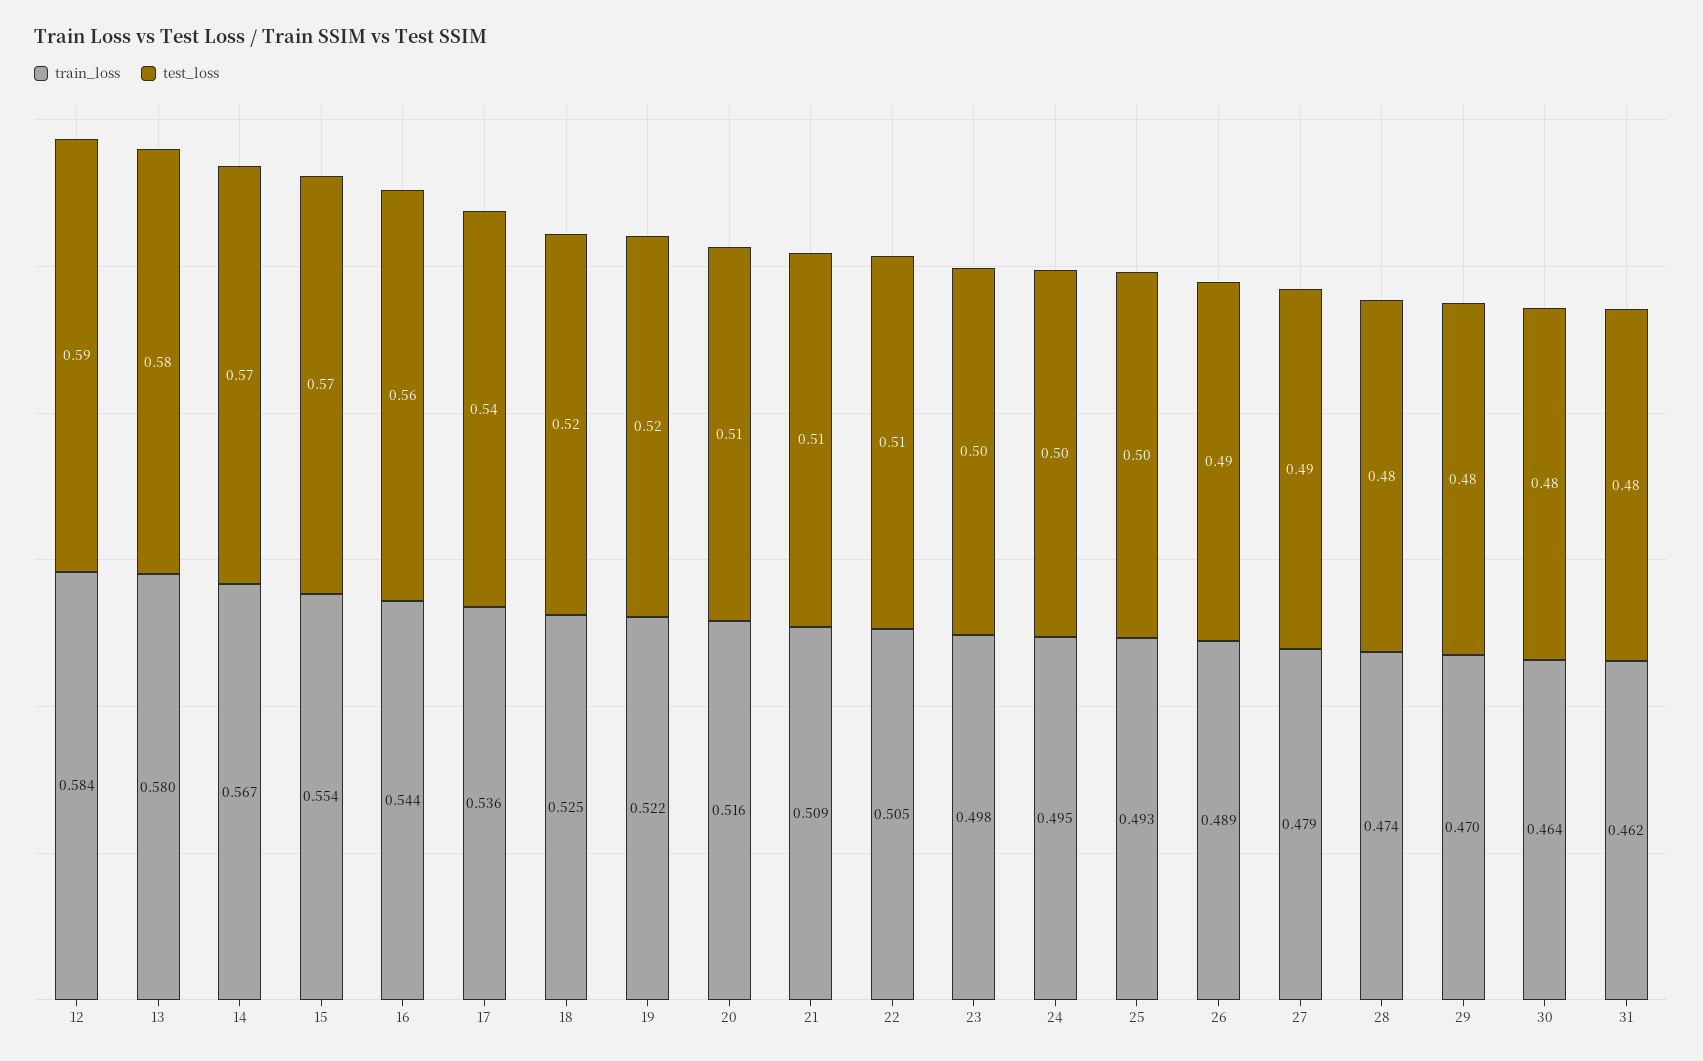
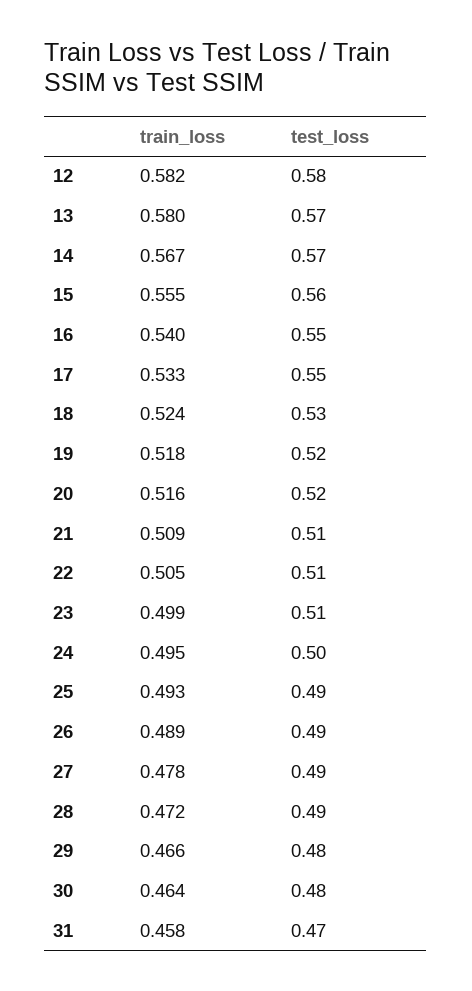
train_loss, 12: 0.584 -> 0.582
test_loss, 12: 0.59 -> 0.58
test_loss, 13: 0.58 -> 0.57
train_loss, 15: 0.554 -> 0.555
test_loss, 15: 0.57 -> 0.56
train_loss, 16: 0.544 -> 0.54
test_loss, 16: 0.56 -> 0.55
train_loss, 17: 0.536 -> 0.533
test_loss, 17: 0.54 -> 0.55
train_loss, 18: 0.525 -> 0.524
test_loss, 18: 0.52 -> 0.53
train_loss, 19: 0.522 -> 0.518
test_loss, 20: 0.51 -> 0.52
train_loss, 23: 0.498 -> 0.499
test_loss, 23: 0.5 -> 0.51
test_loss, 25: 0.5 -> 0.49
train_loss, 27: 0.479 -> 0.478
train_loss, 28: 0.474 -> 0.472
test_loss, 28: 0.48 -> 0.49
train_loss, 29: 0.47 -> 0.466
train_loss, 31: 0.462 -> 0.458
test_loss, 31: 0.48 -> 0.47

